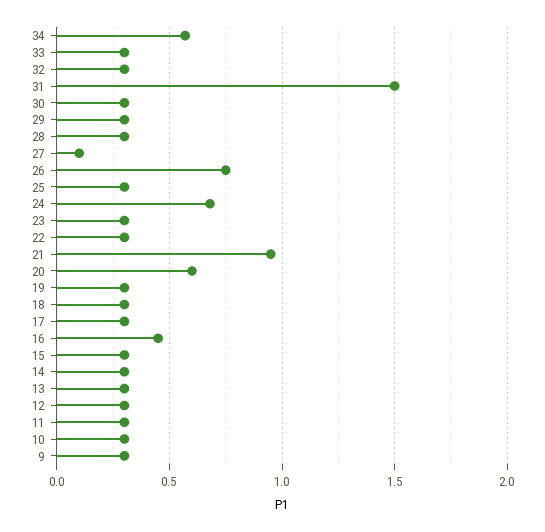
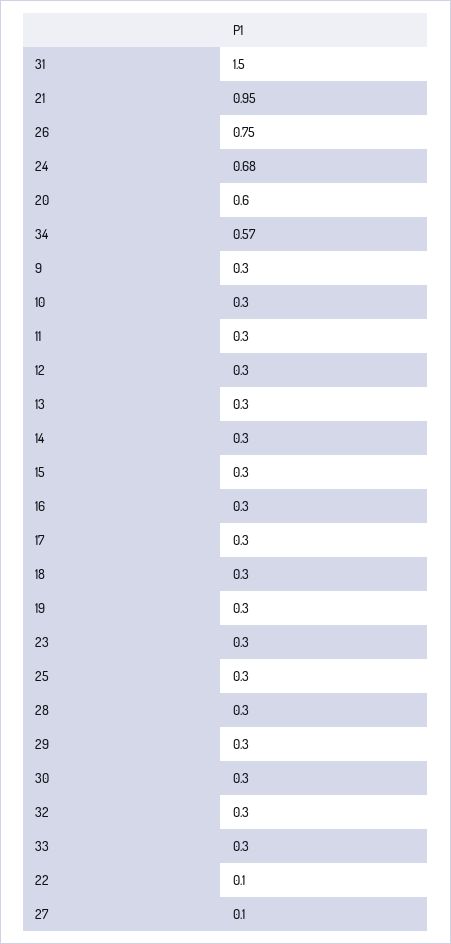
22: 0.3 -> 0.1
16: 0.45 -> 0.3

